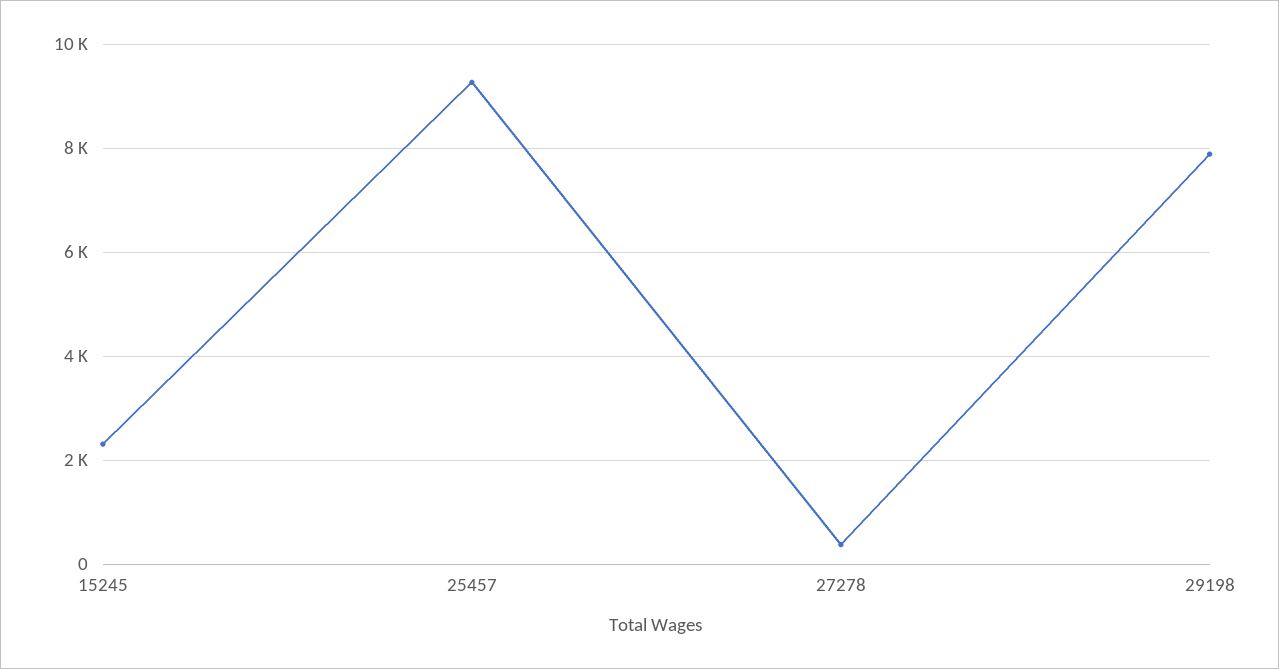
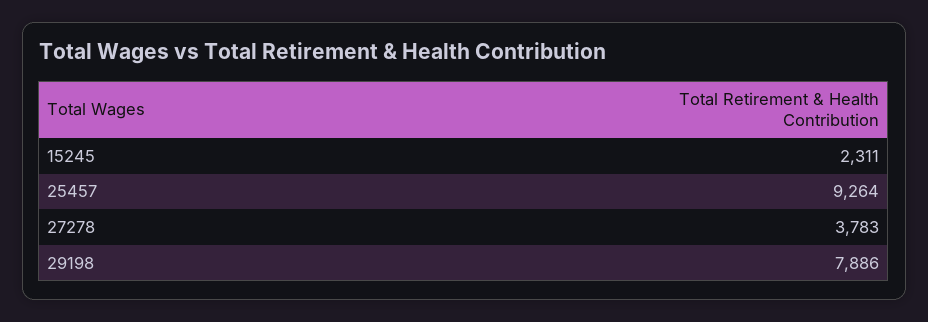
27278: 400 -> 3783

